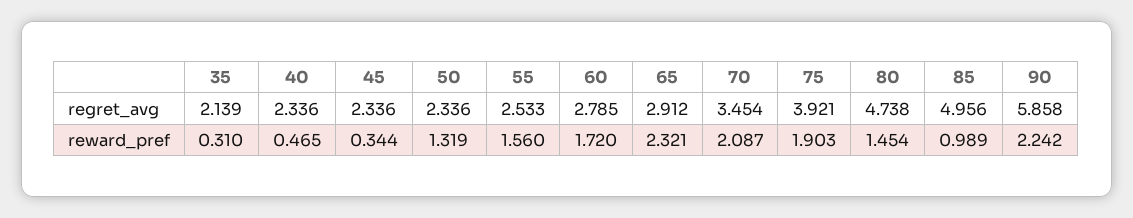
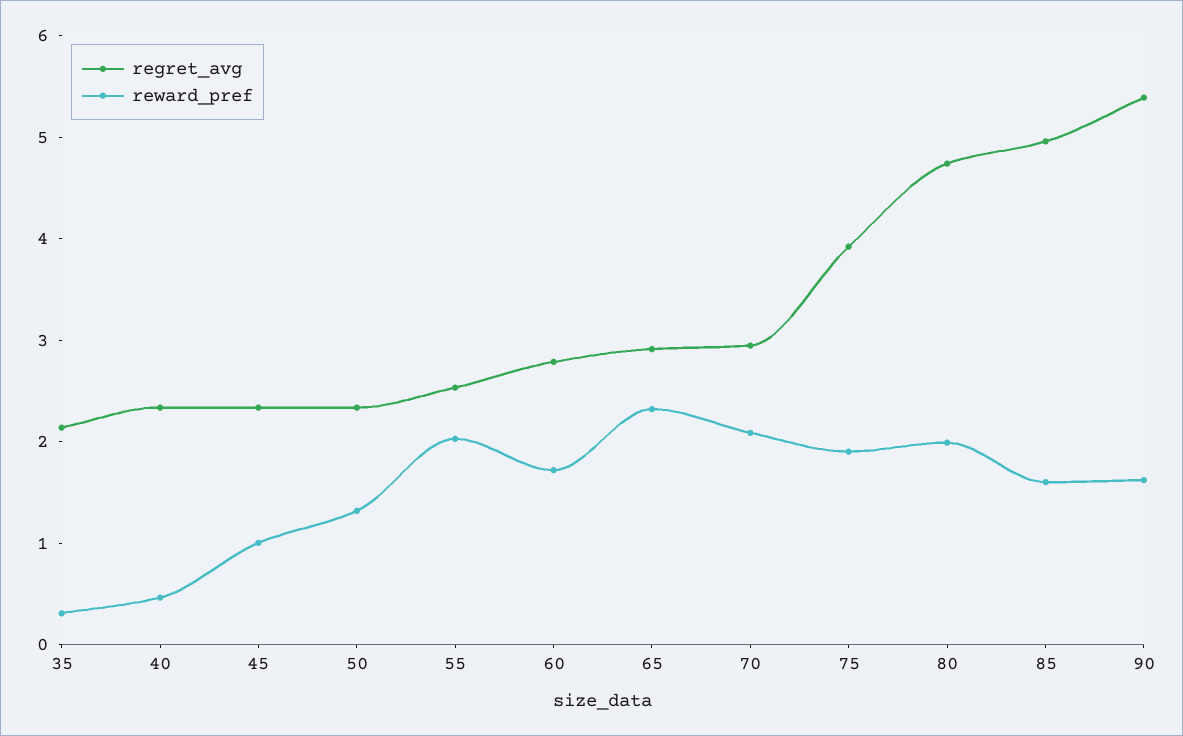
regret_avg, 70: 3.454 -> 3
regret_avg, 90: 5.858 -> 5.4
reward_pref, 45: 0.344 -> 1
reward_pref, 55: 1.56 -> 2
reward_pref, 80: 1.454 -> 2
reward_pref, 85: 0.989 -> 1.6
reward_pref, 90: 2.242 -> 1.6

